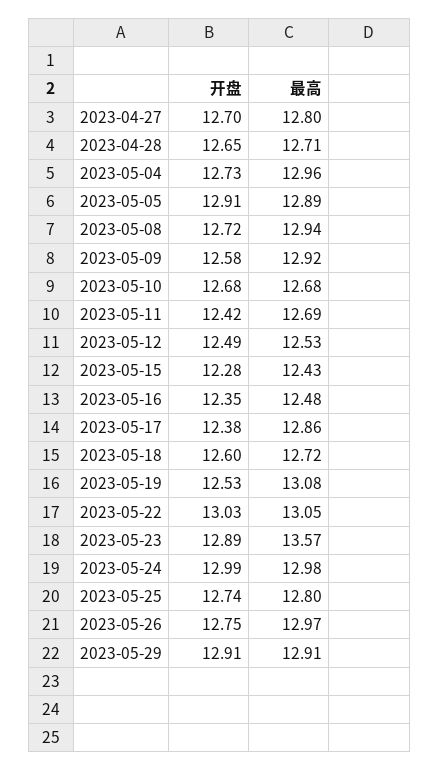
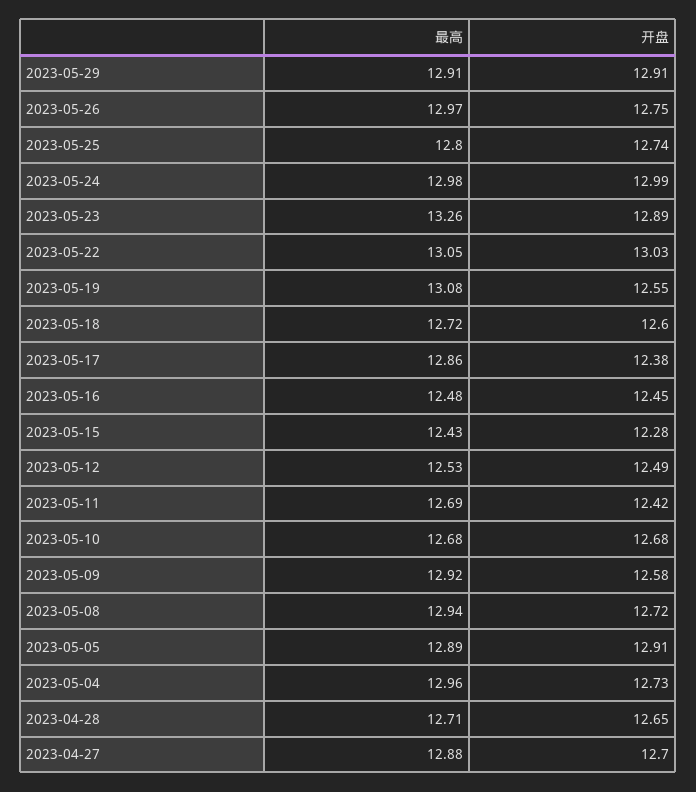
最高, 2023-04-27: 12.8 -> 12.88
开盘, 2023-05-16: 12.35 -> 12.45
开盘, 2023-05-19: 12.53 -> 12.55
最高, 2023-05-23: 13.57 -> 13.26

